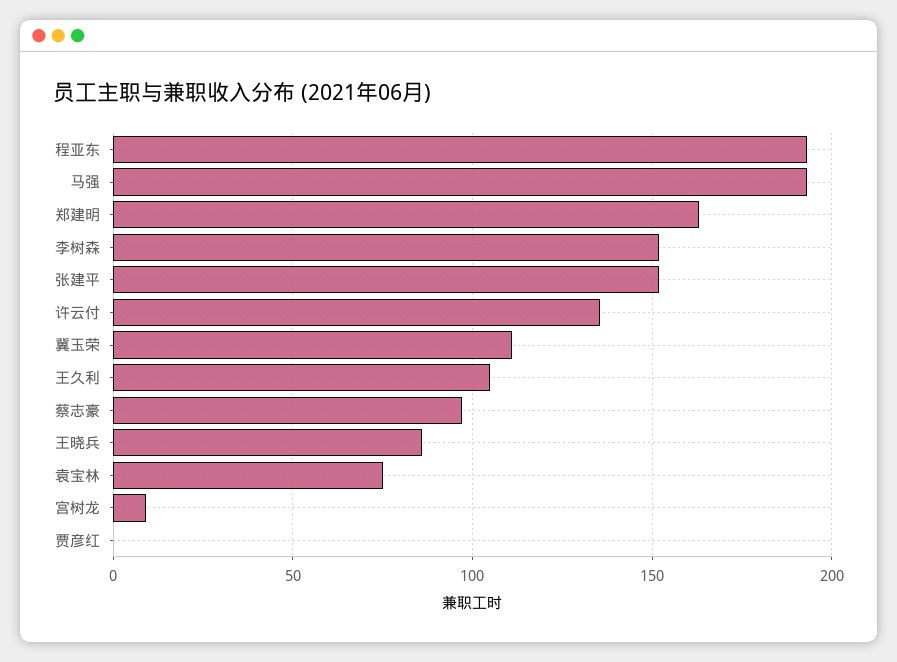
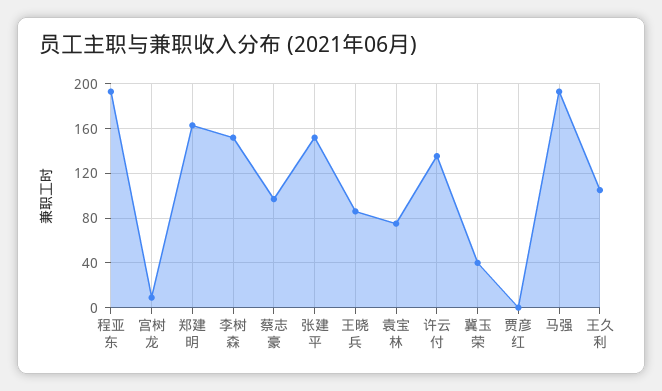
冀玉荣: 110 -> 40

